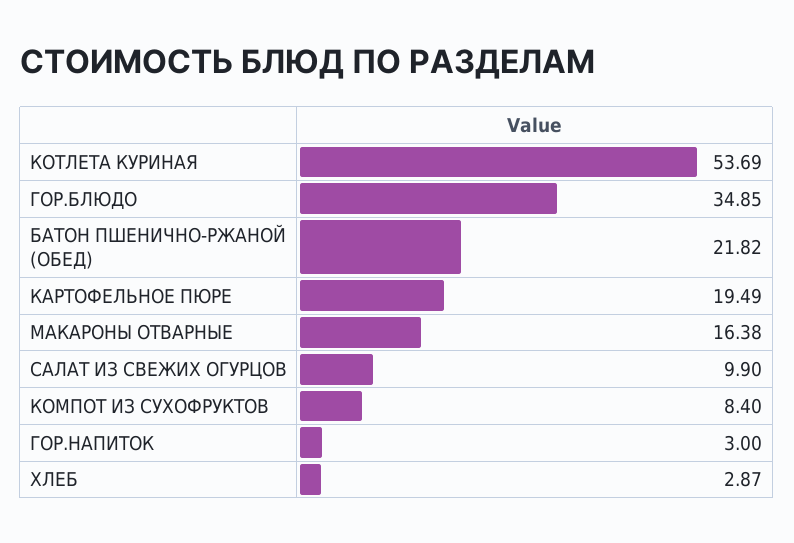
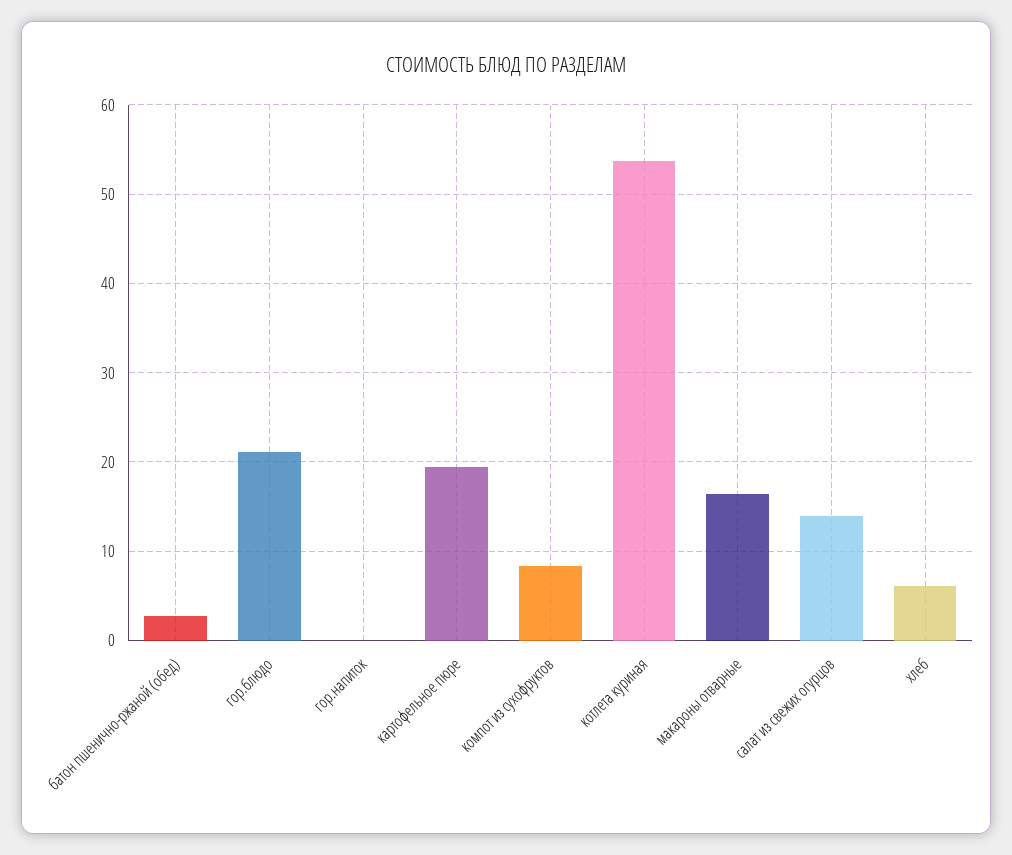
ГОР.БЛЮДО: 34.85 -> 21
БАТОН ПШЕНИЧНО-РЖАНОЙ (ОБЕД): 21.82 -> 3
САЛАТ ИЗ СВЕЖИХ ОГУРЦОВ: 9.9 -> 14
ГОР.НАПИТОК: 3 -> 0
ХЛЕБ: 2.87 -> 6

